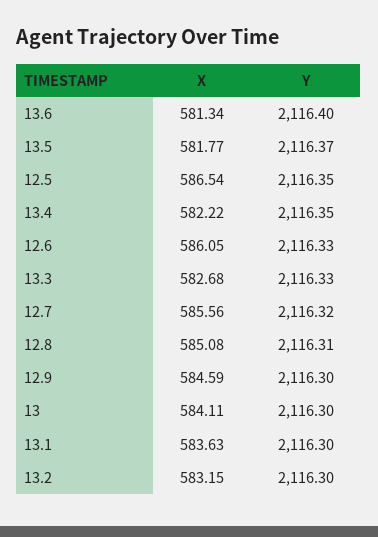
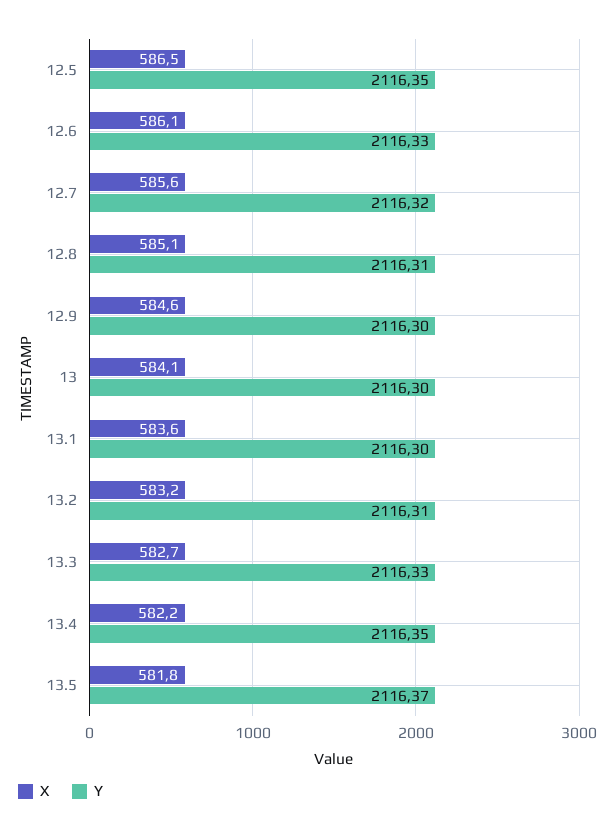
X, 13.6: 581.34 -> none
Y, 13.6: 2116.4 -> none
Y, 13.2: 2116.3 -> 2116.31

